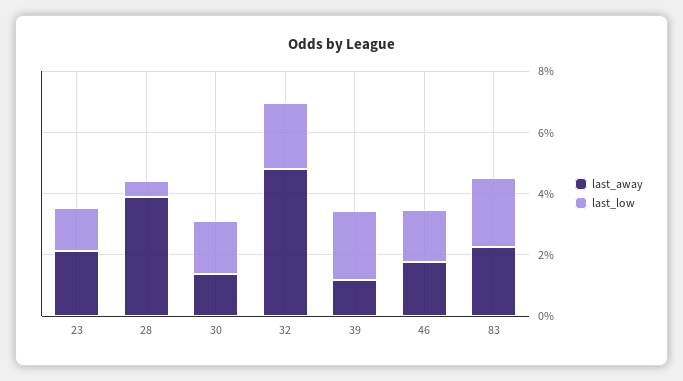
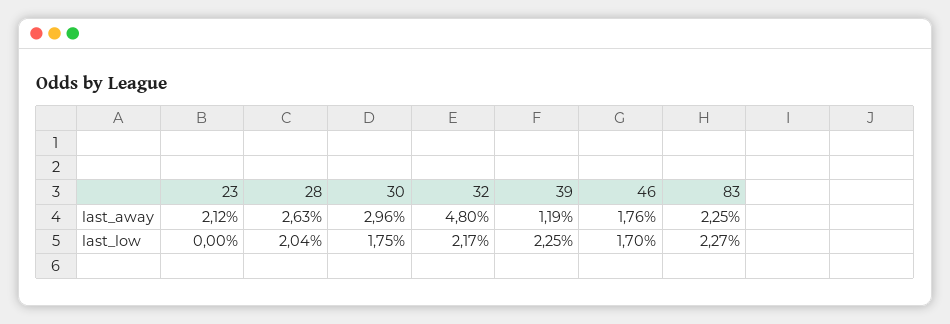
last_low, 23: 1.5 -> 0
last_away, 28: 4 -> 2.63
last_low, 28: 0.5 -> 2.04
last_away, 30: 1.5 -> 2.96

